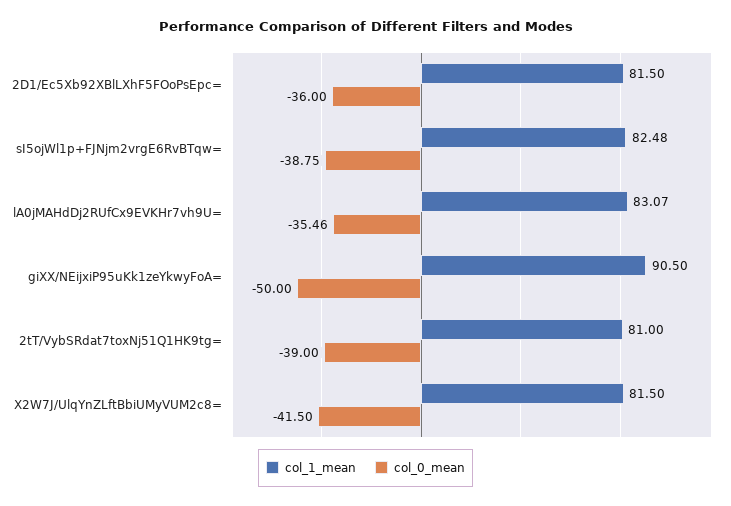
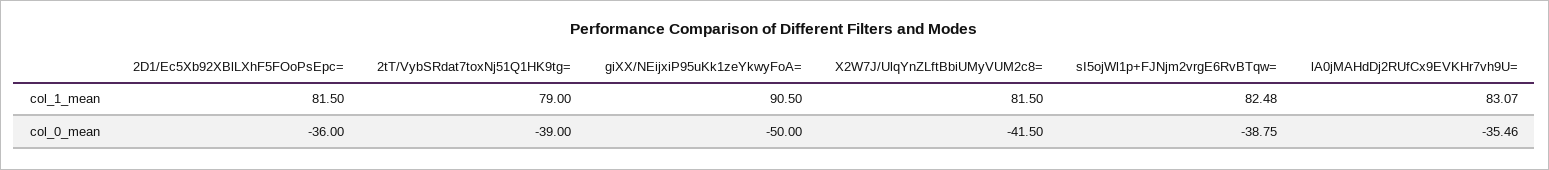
col_1_mean, 2tT/VybSRdat7toxNj51Q1HK9tg=: 81 -> 79

